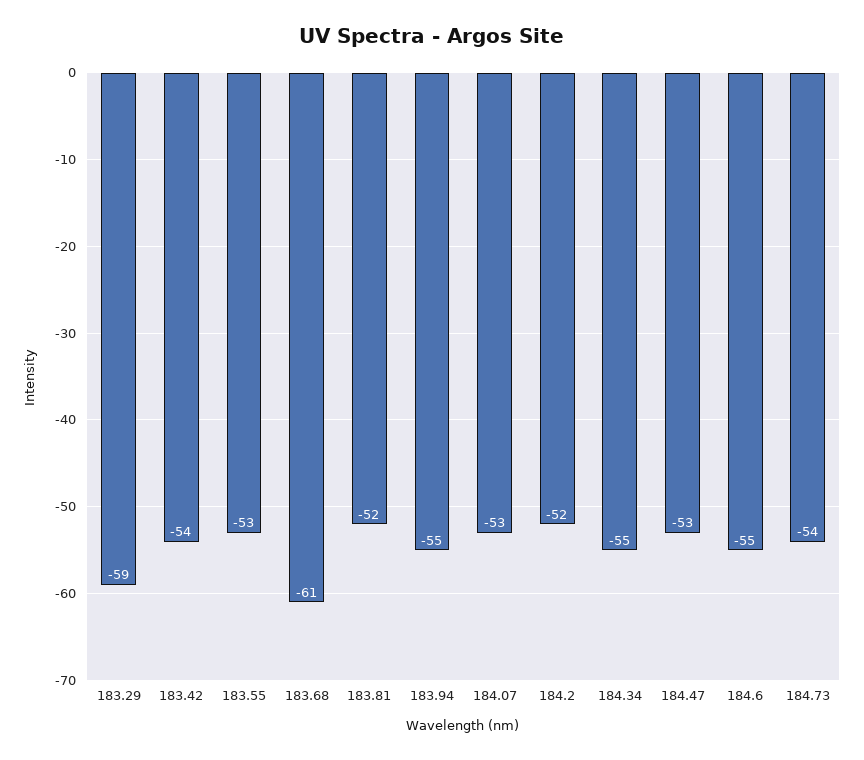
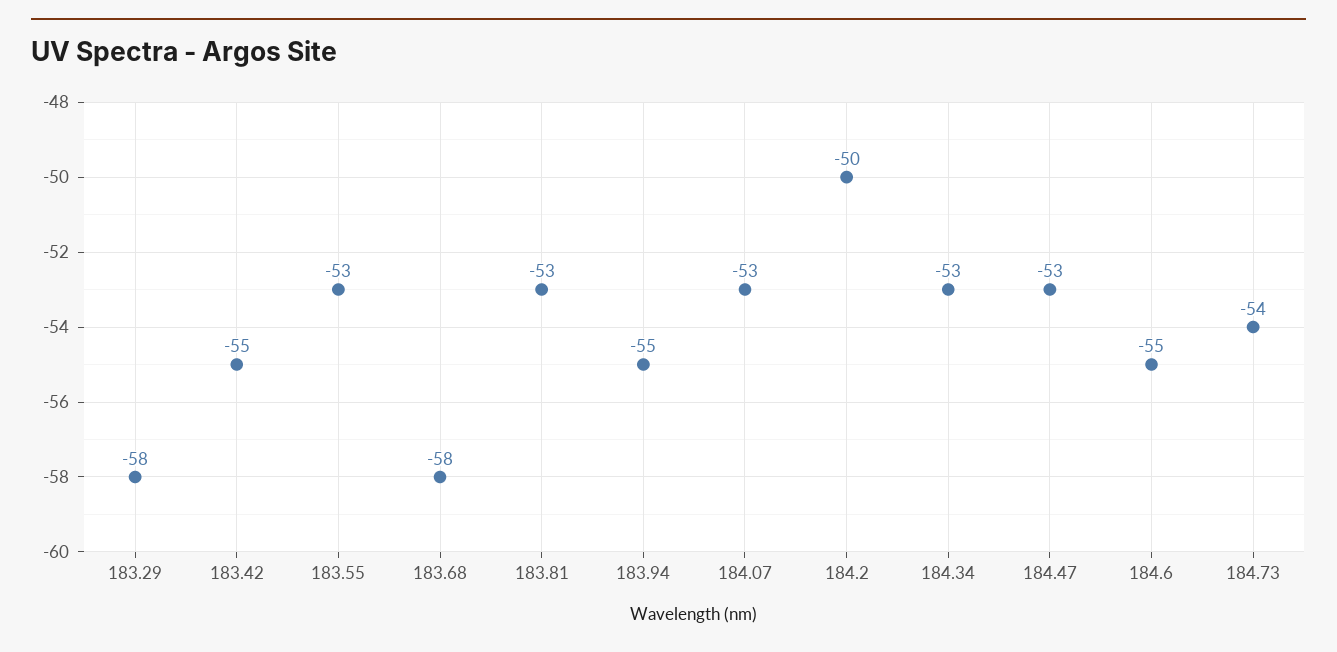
183.29: -59 -> -58
183.42: -54 -> -55
183.68: -61 -> -58
183.81: -52 -> -53
184.2: -52 -> -50
184.34: -55 -> -53

